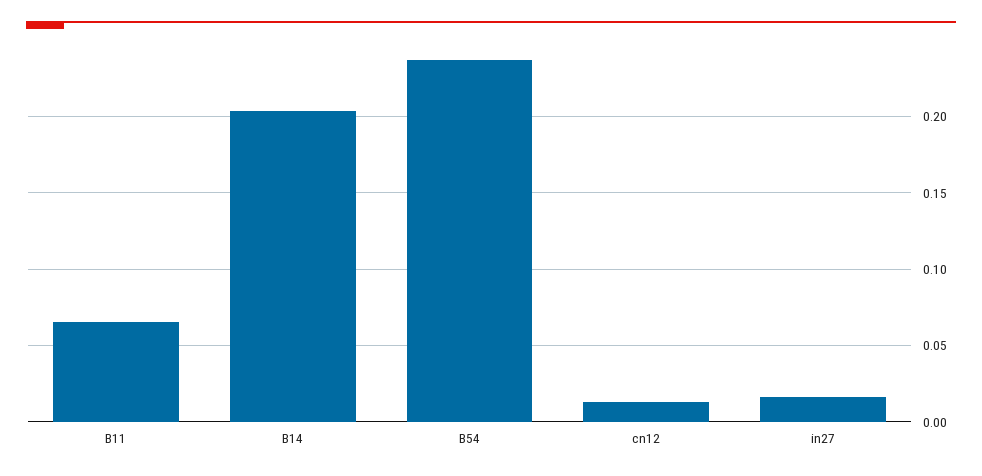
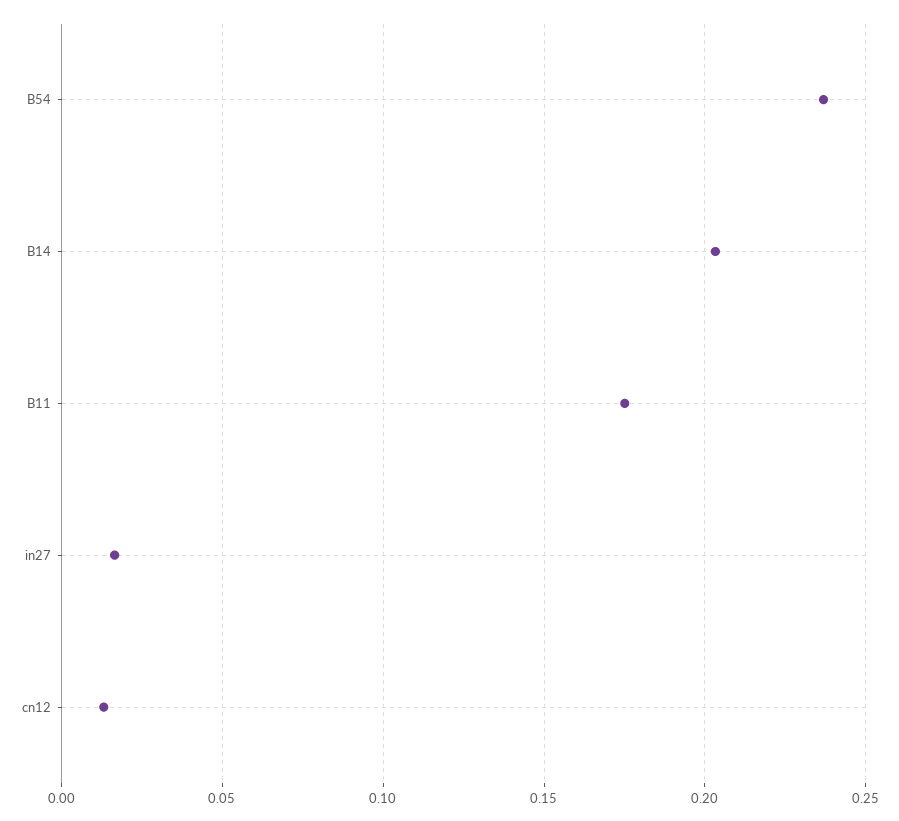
B11: 0.065 -> 0.175

